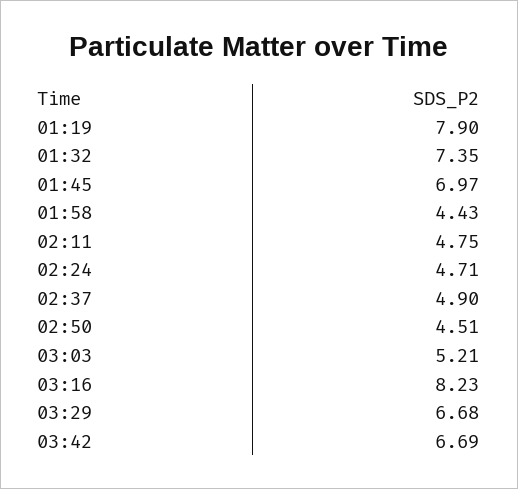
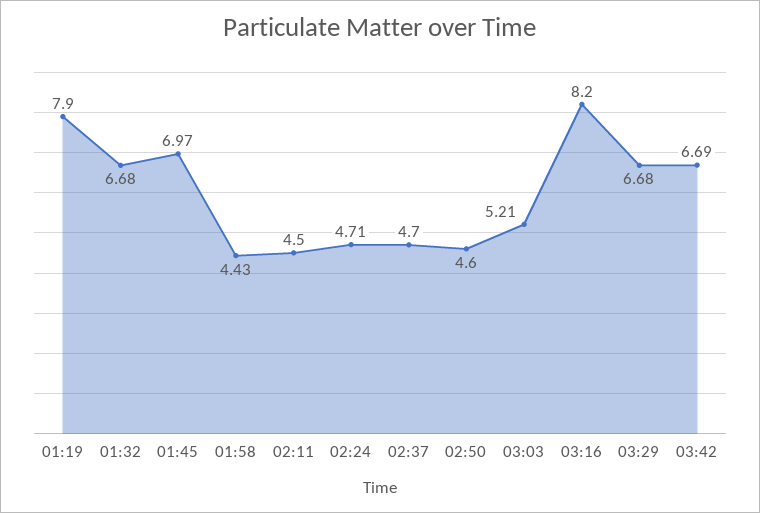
01:32: 7.35 -> 6.68
02:11: 4.75 -> 4.5
02:37: 4.9 -> 4.7
02:50: 4.51 -> 4.6
03:16: 8.23 -> 8.2

